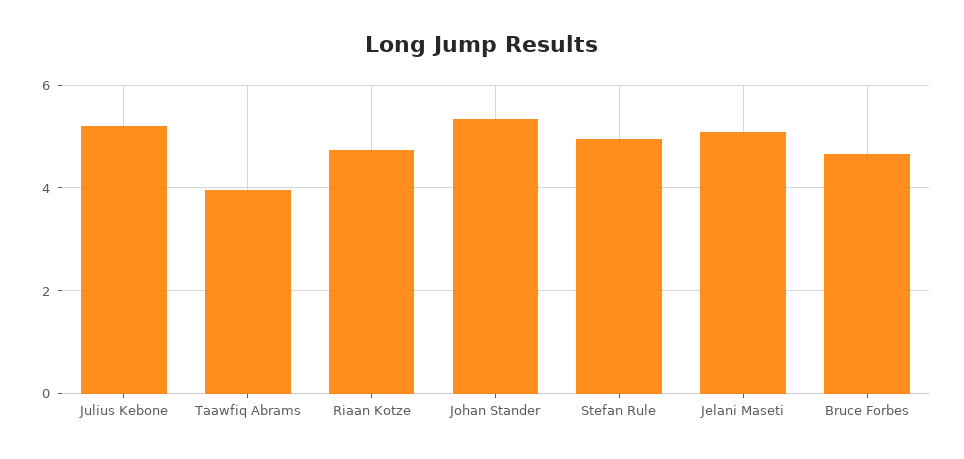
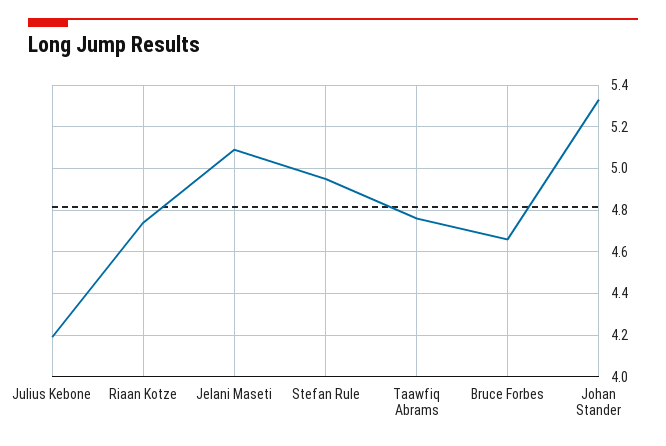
Julius Kebone: 5.2 -> 4.2
Taawfiq Abrams: 4 -> 4.75

